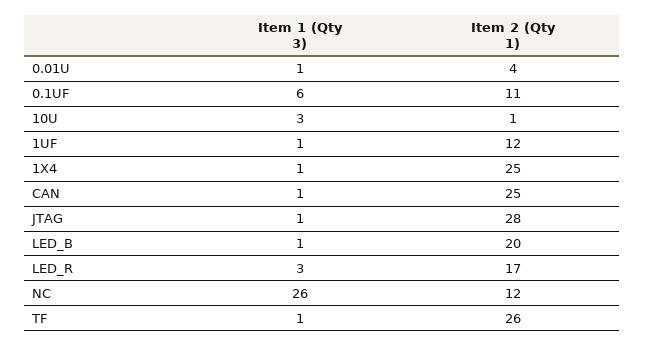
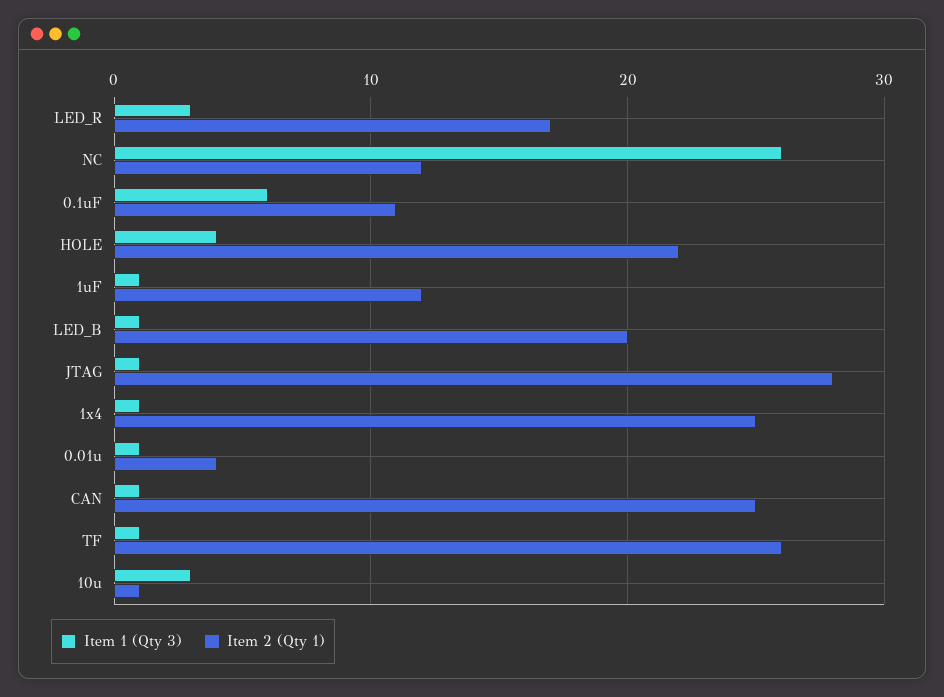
Item 1 (Qty 3), HOLE: none -> 4
Item 2 (Qty 1), HOLE: none -> 22

